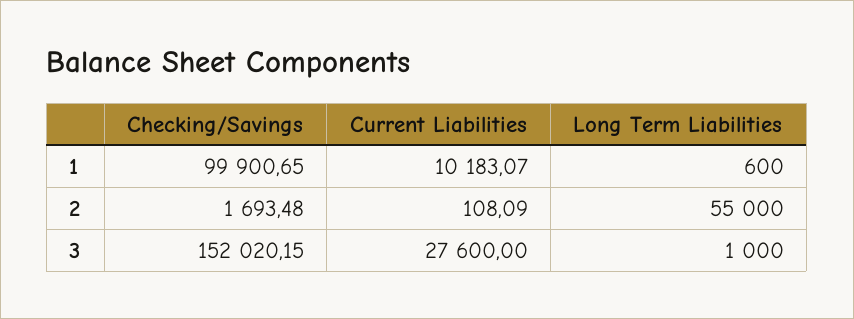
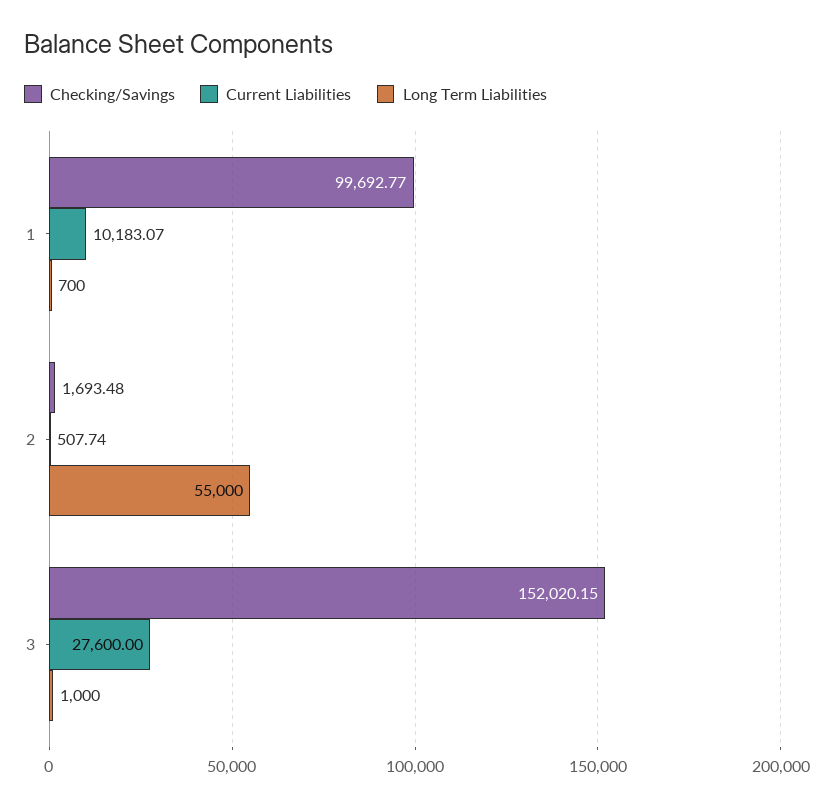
Checking/Savings, 1: 99900.65 -> 99692.77
Long Term Liabilities, 1: 600 -> 700
Current Liabilities, 2: 108.09 -> 507.74

